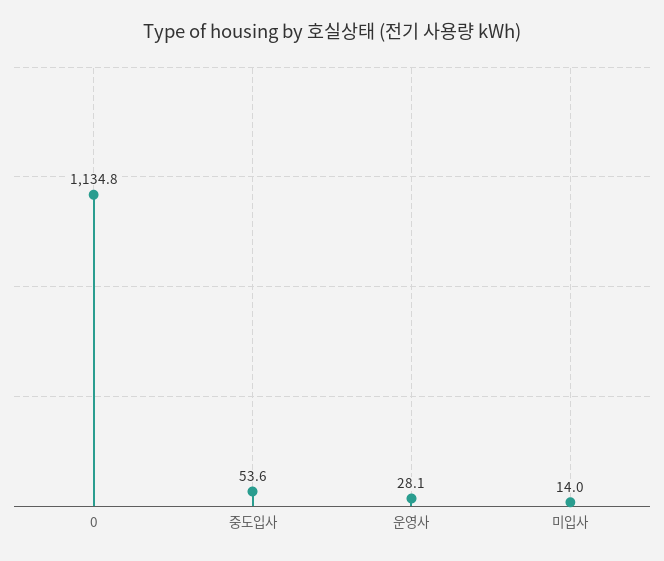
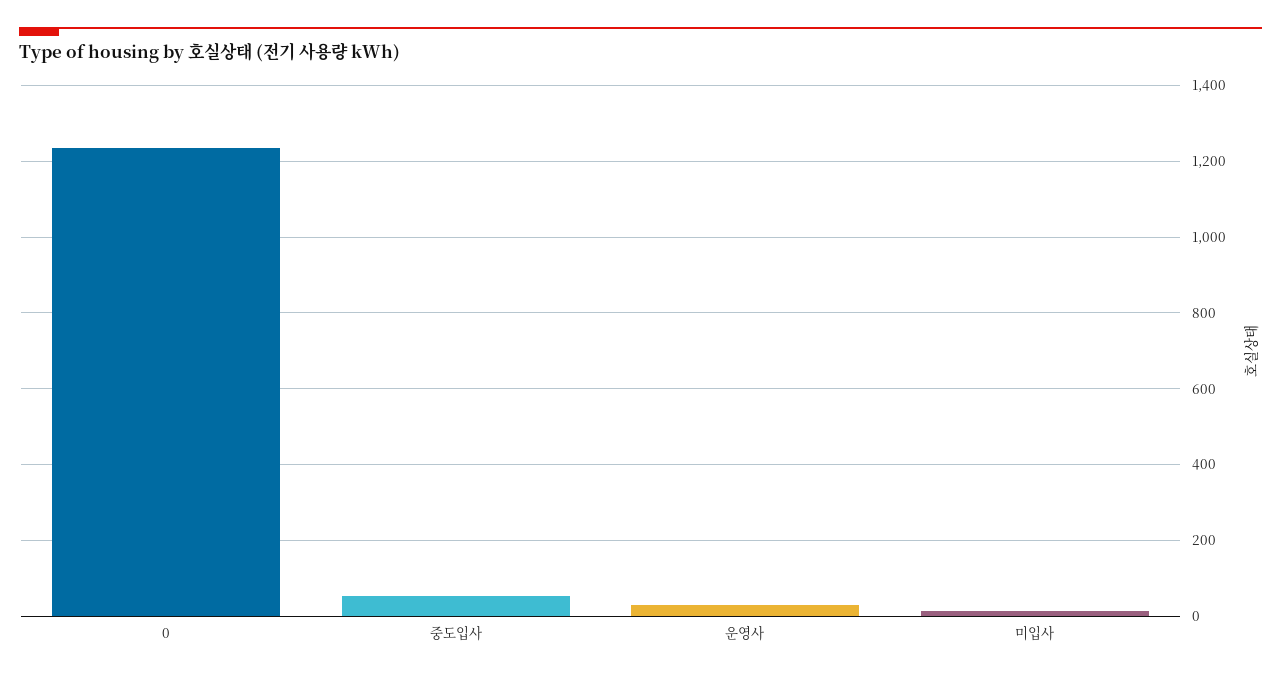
0: 1134.8 -> 1240

